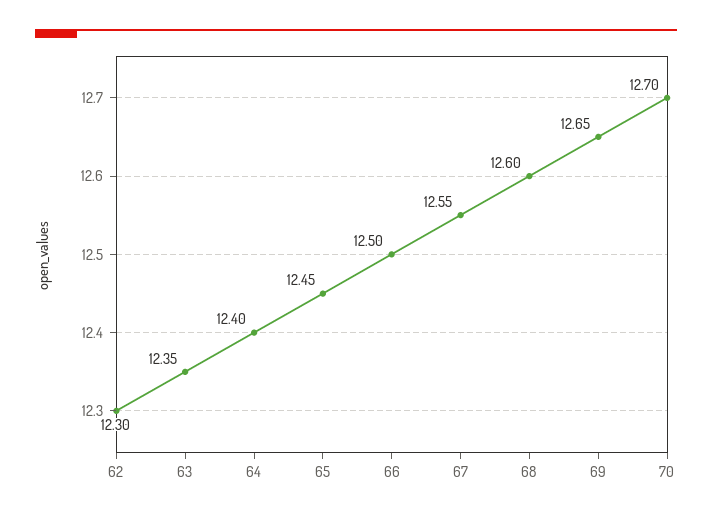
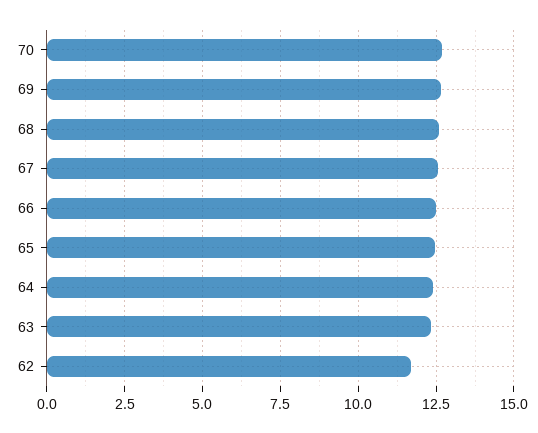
62: 12.3 -> 11.75

